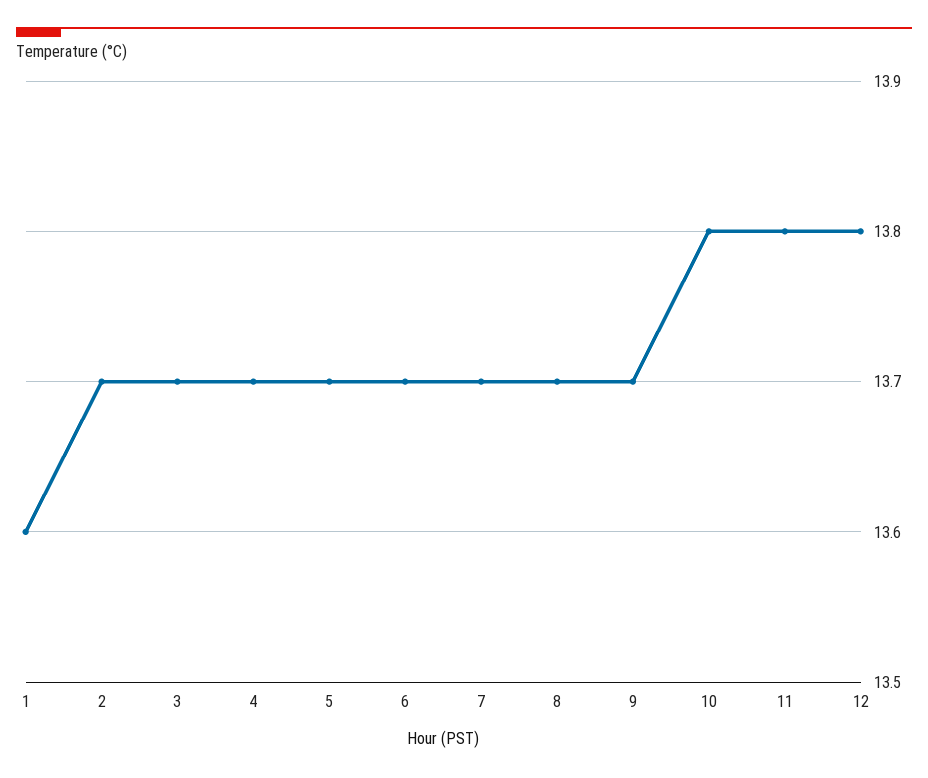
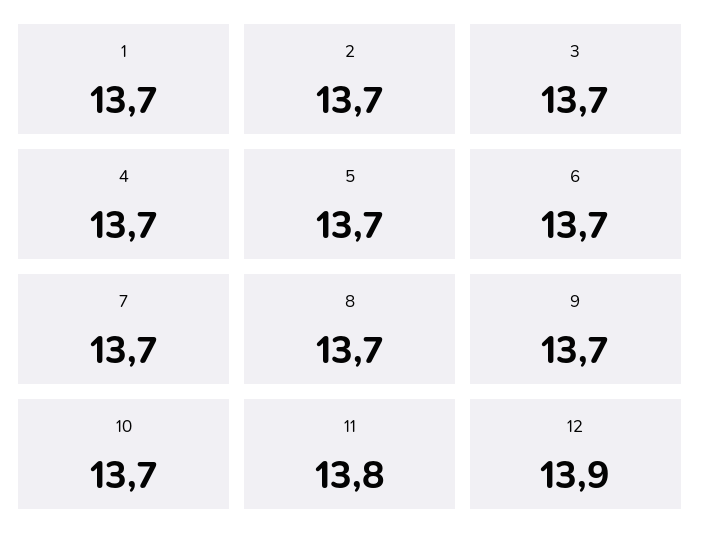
1: 13.6 -> 13.7
10: 13.8 -> 13.7
12: 13.8 -> 13.9

